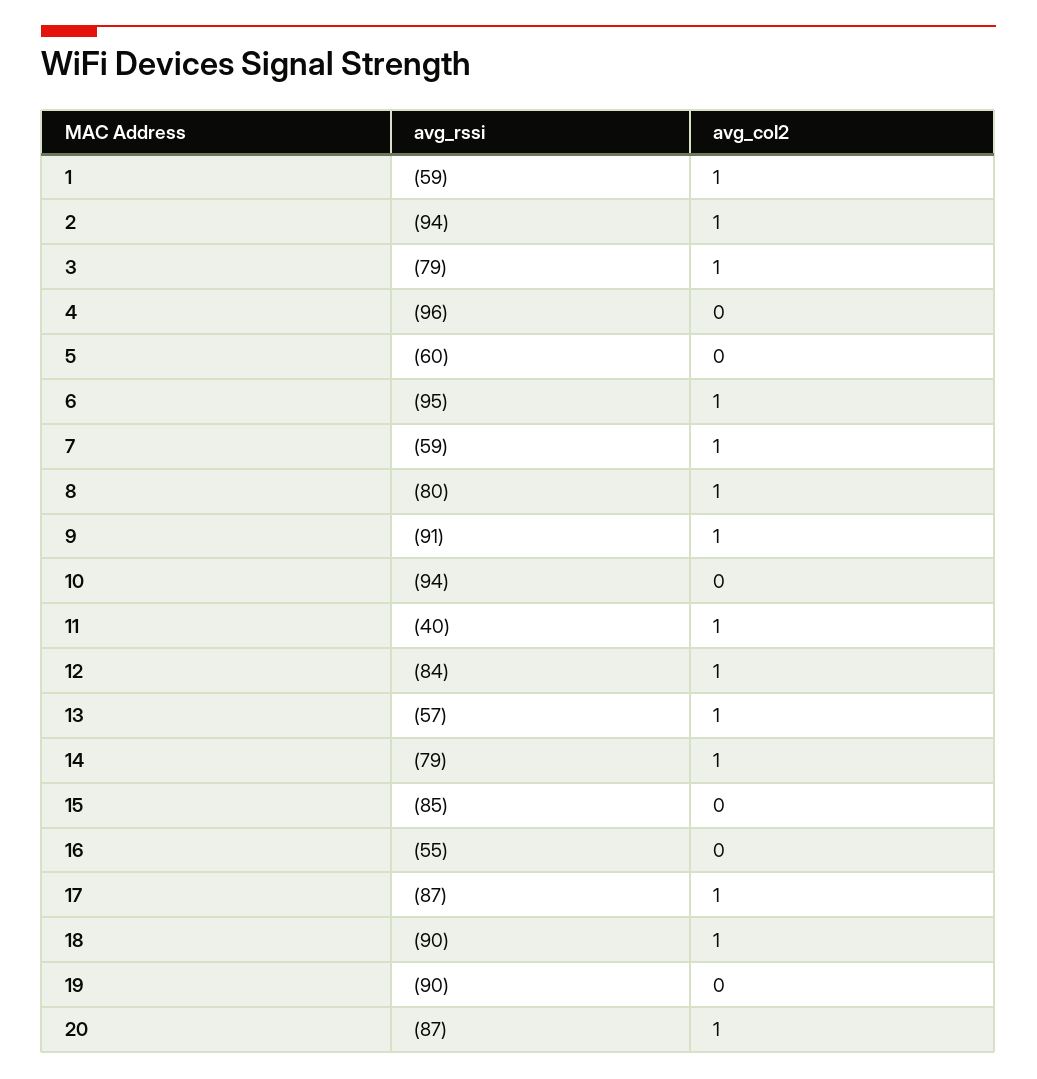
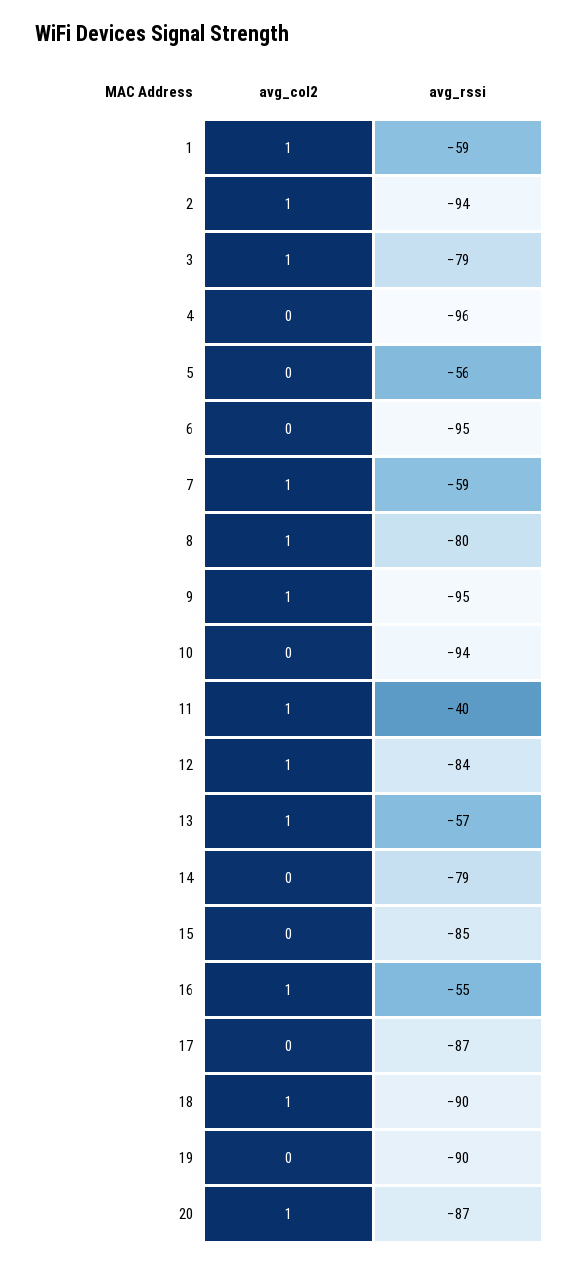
avg_rssi, 5: -60 -> -56
avg_col2, 6: 1 -> 0
avg_rssi, 9: -91 -> -95
avg_col2, 14: 1 -> 0
avg_col2, 16: 0 -> 1
avg_col2, 17: 1 -> 0

